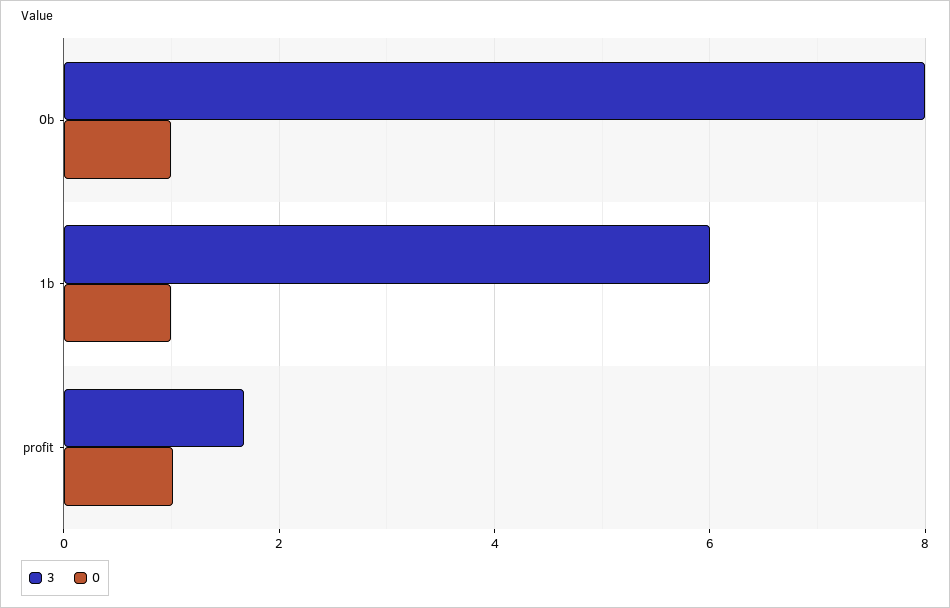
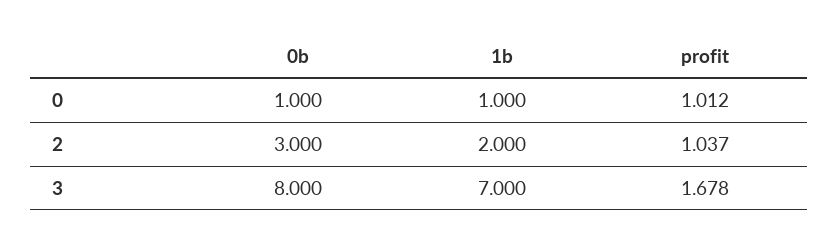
3, 1b: 6 -> 7
2, 0b: none -> 3
2, 1b: none -> 2
2, profit: none -> 1.037

